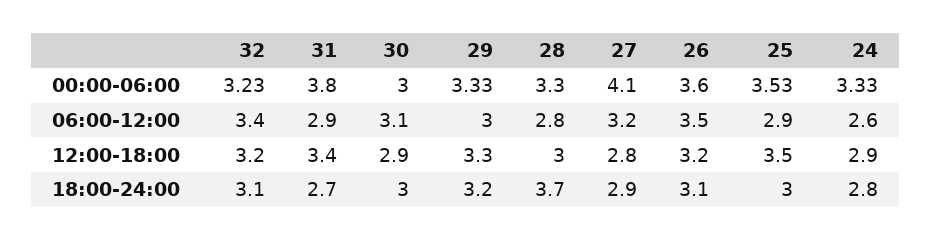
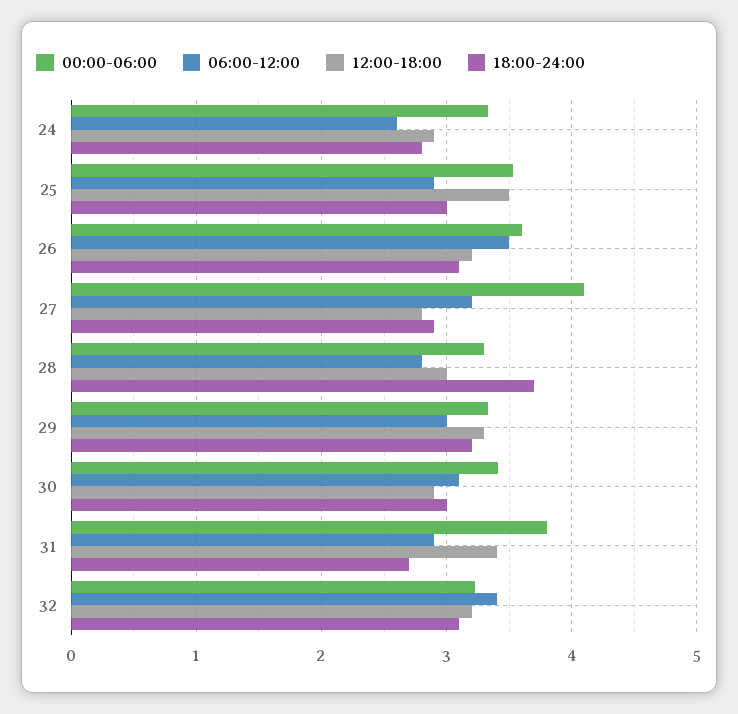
00:00-06:00, 30: 3 -> 3.4

